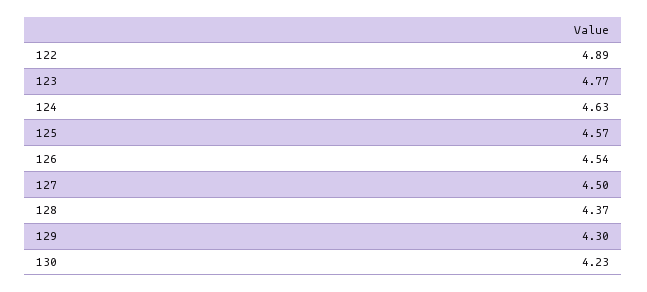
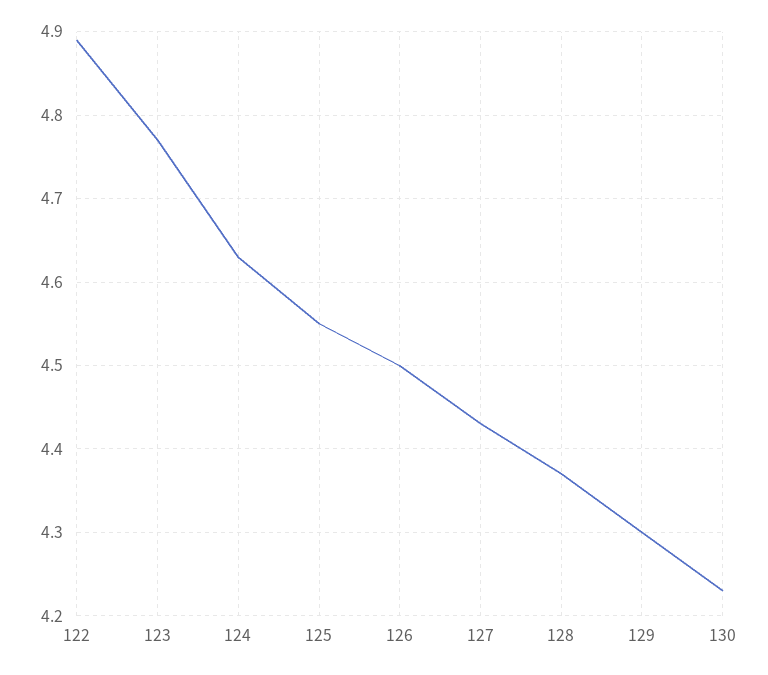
125: 4.57 -> 4.55
126: 4.54 -> 4.5
127: 4.5 -> 4.43

